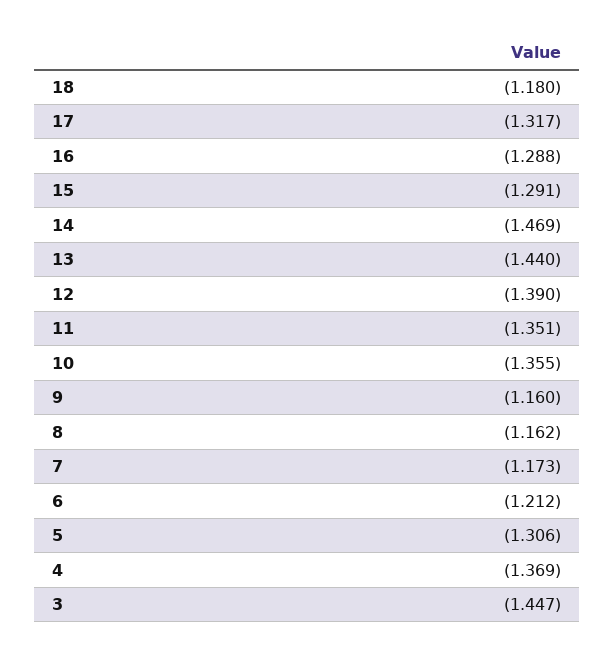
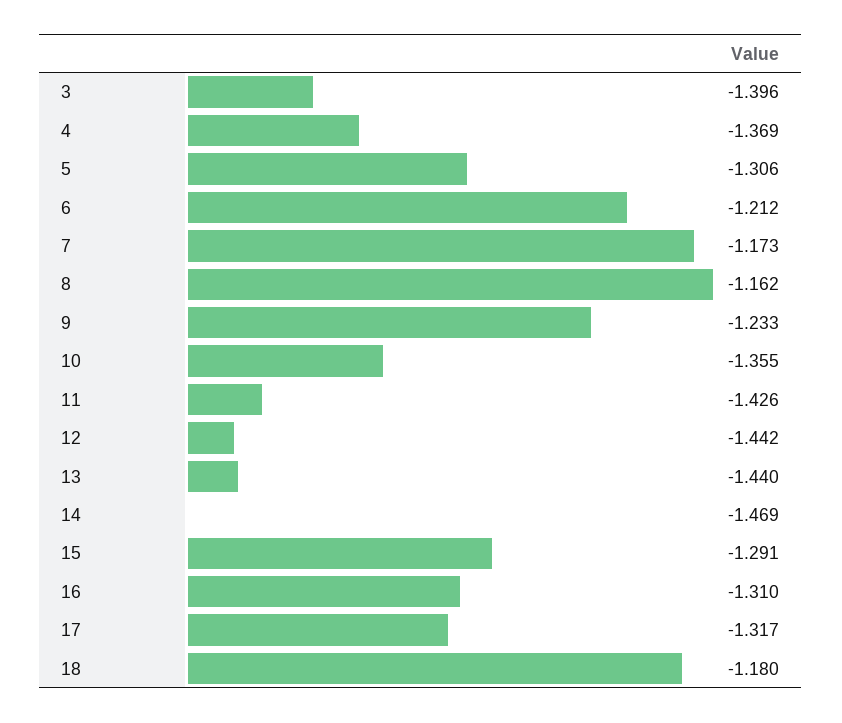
16: -1.288 -> -1.31
12: -1.39 -> -1.442
11: -1.351 -> -1.426
9: -1.16 -> -1.233
3: -1.447 -> -1.396

